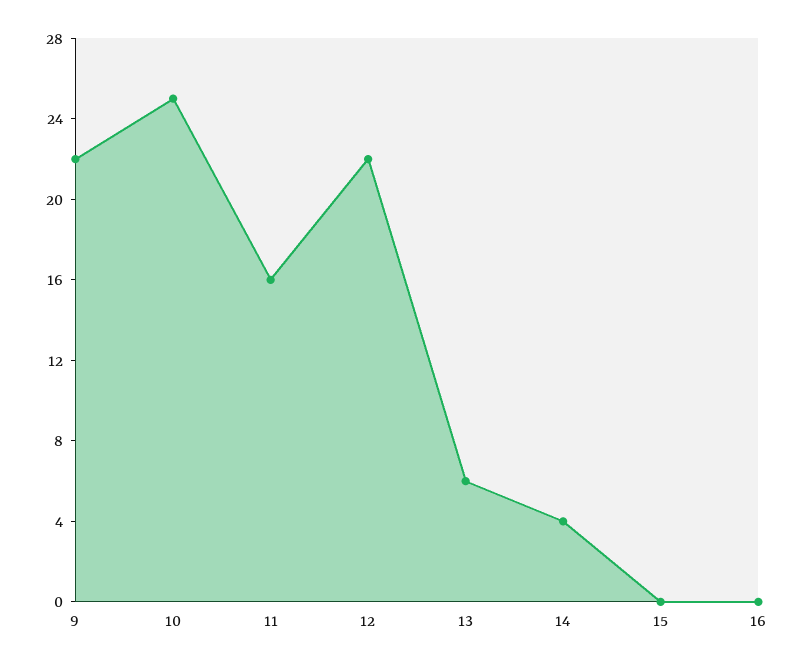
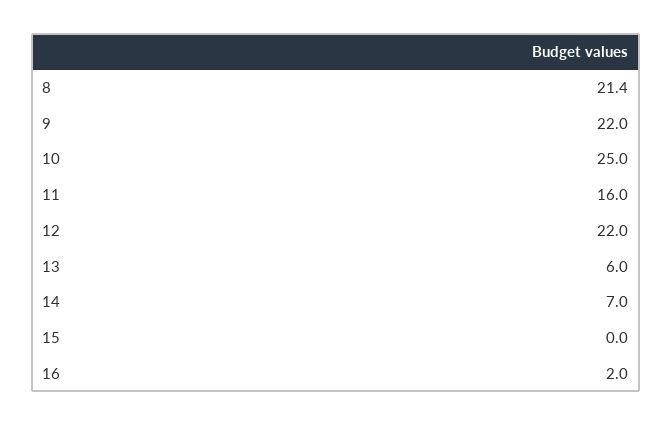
14: 4 -> 7
16: 0 -> 2
8: none -> 21.4

